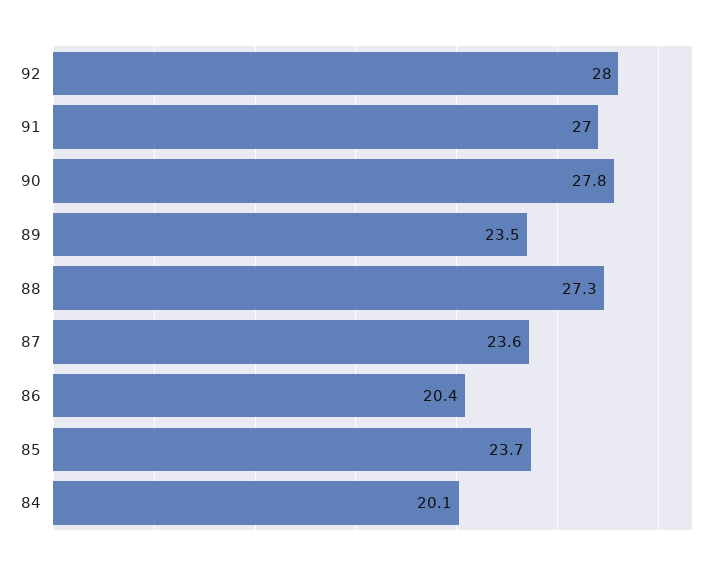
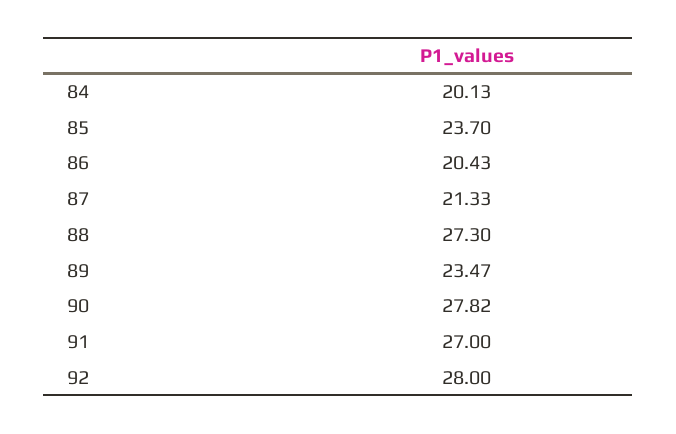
87: 23.6 -> 21.33

